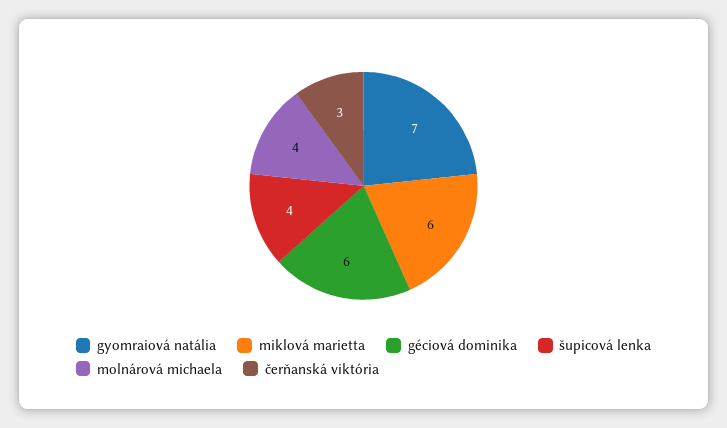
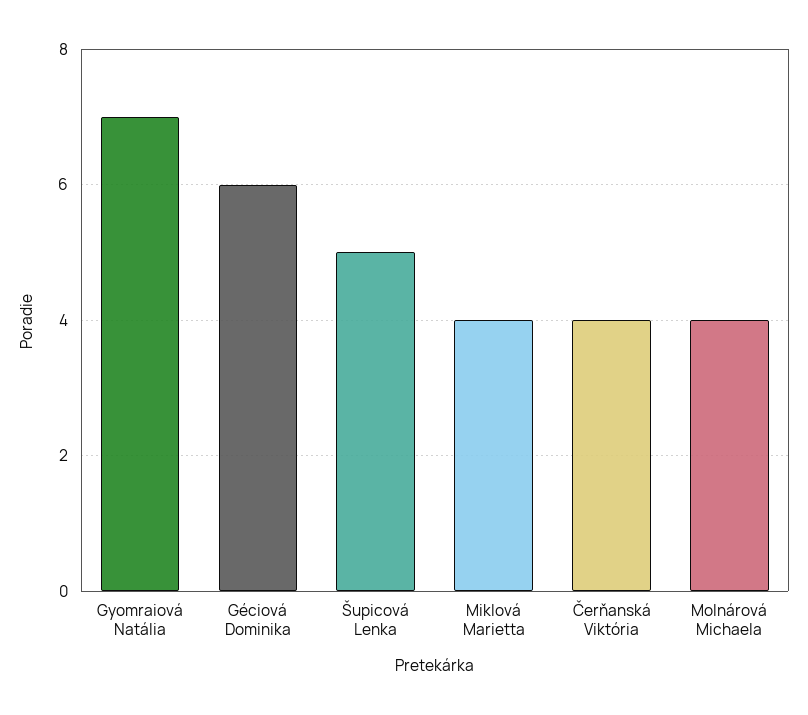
miklová marietta: 6 -> 4
šupicová lenka: 4 -> 5
čerňanská viktória: 3 -> 4

